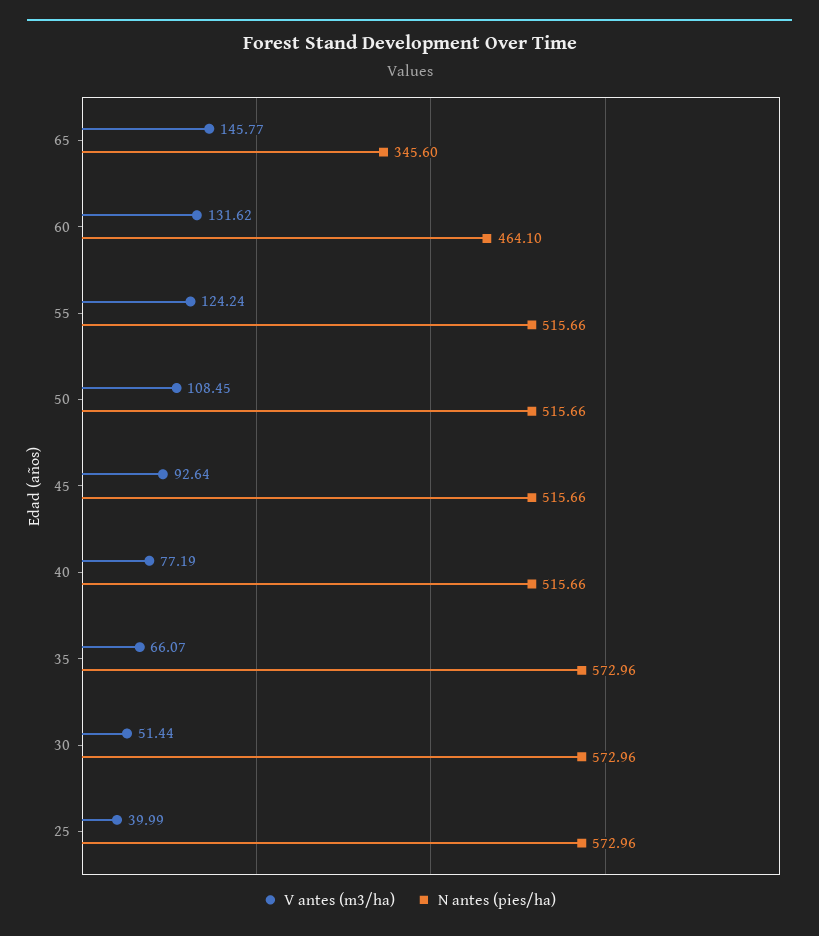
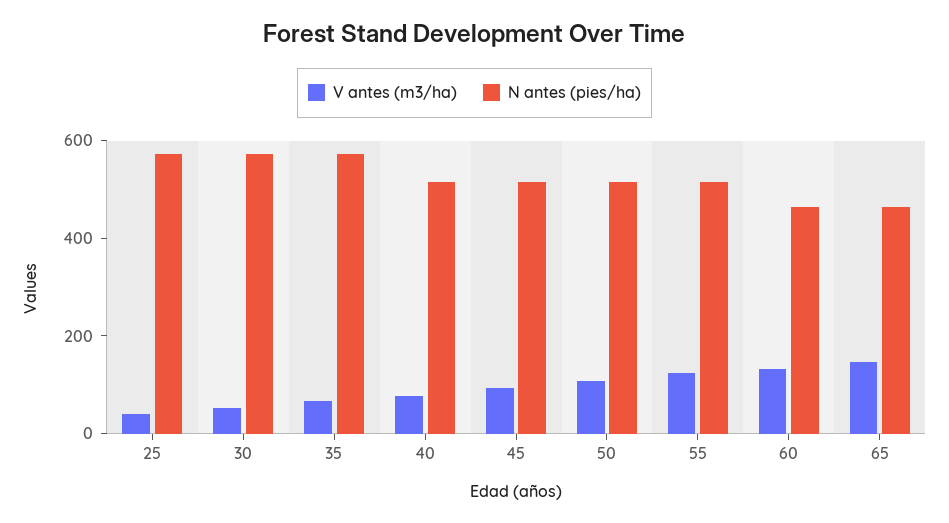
N antes (pies/ha), 65: 345.6 -> 450

